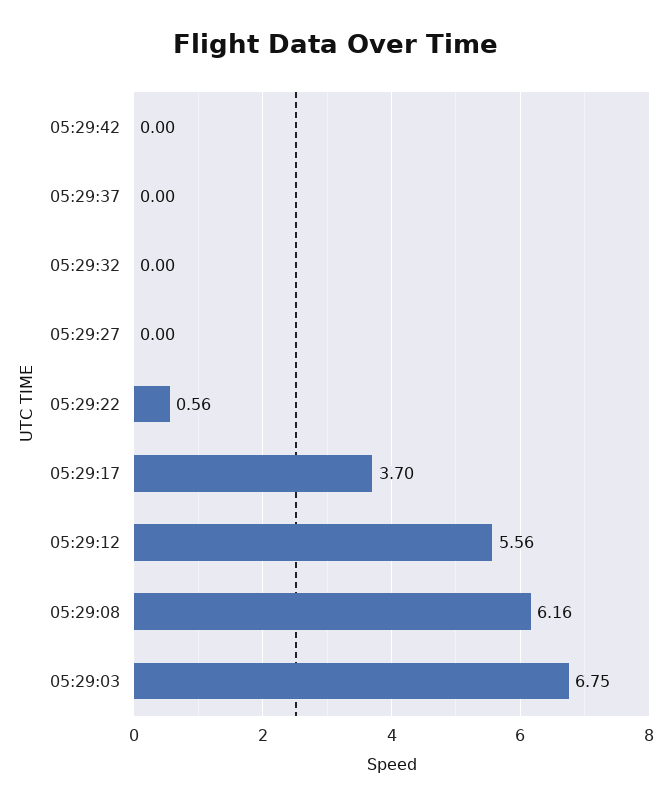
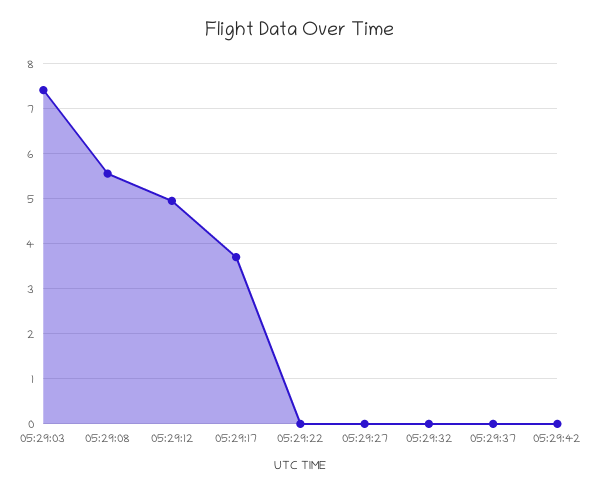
05:29:22: 0.56 -> 0
05:29:12: 5.56 -> 5
05:29:08: 6.16 -> 5.6
05:29:03: 6.75 -> 7.4

